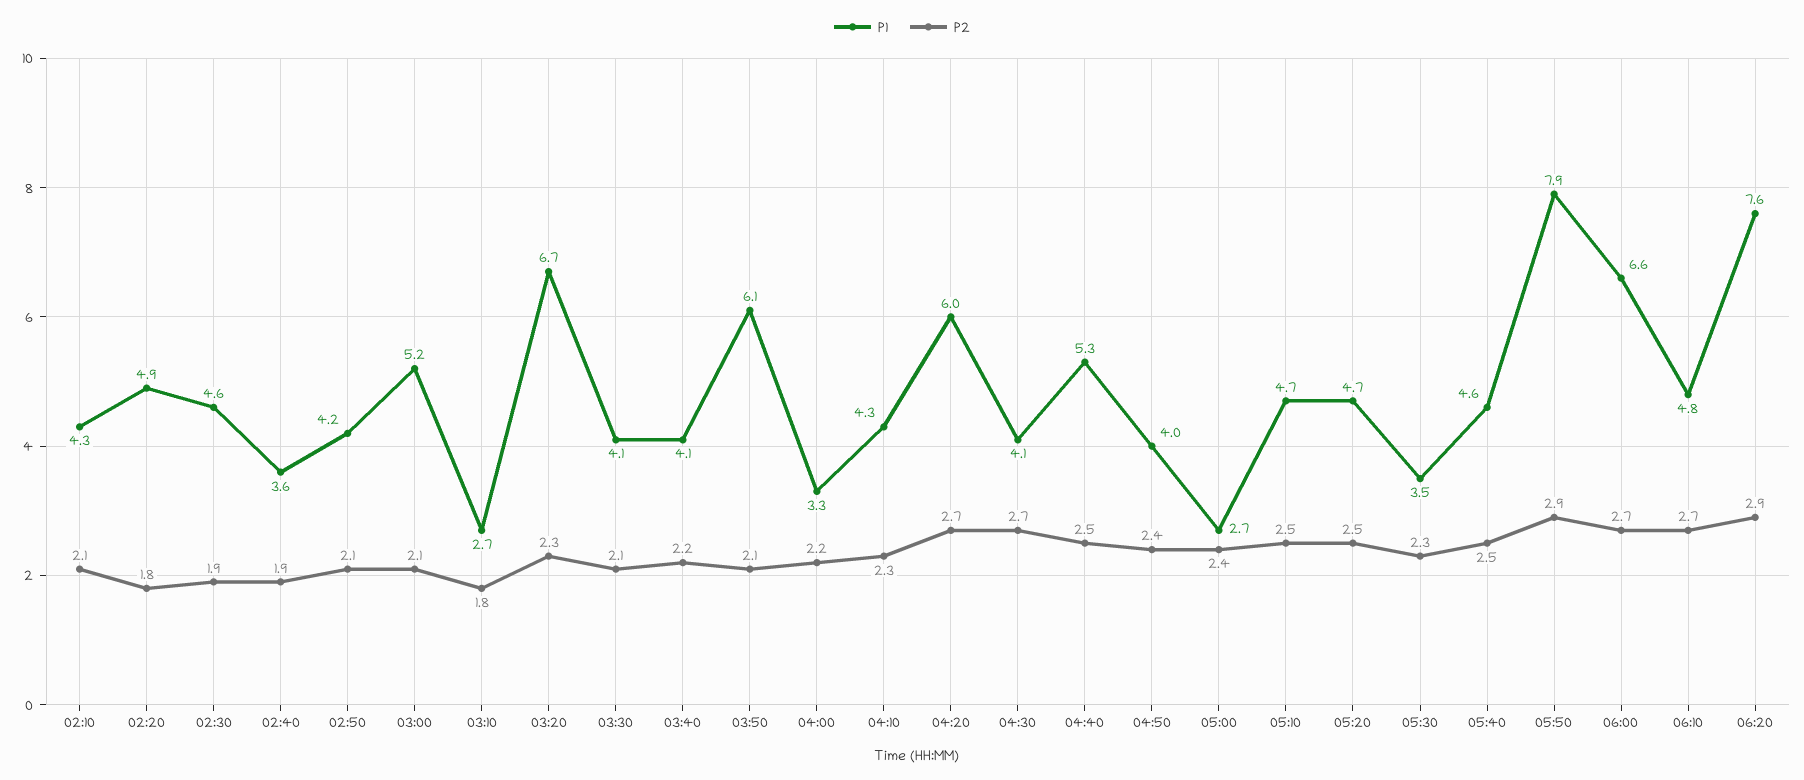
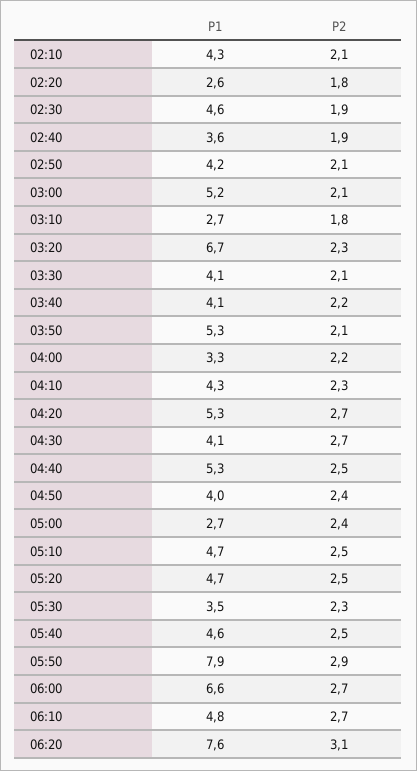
P1, 02:20: 4.9 -> 2.6
P1, 03:50: 6.1 -> 5.3
P1, 04:20: 6 -> 5.3
P2, 06:20: 2.9 -> 3.1

